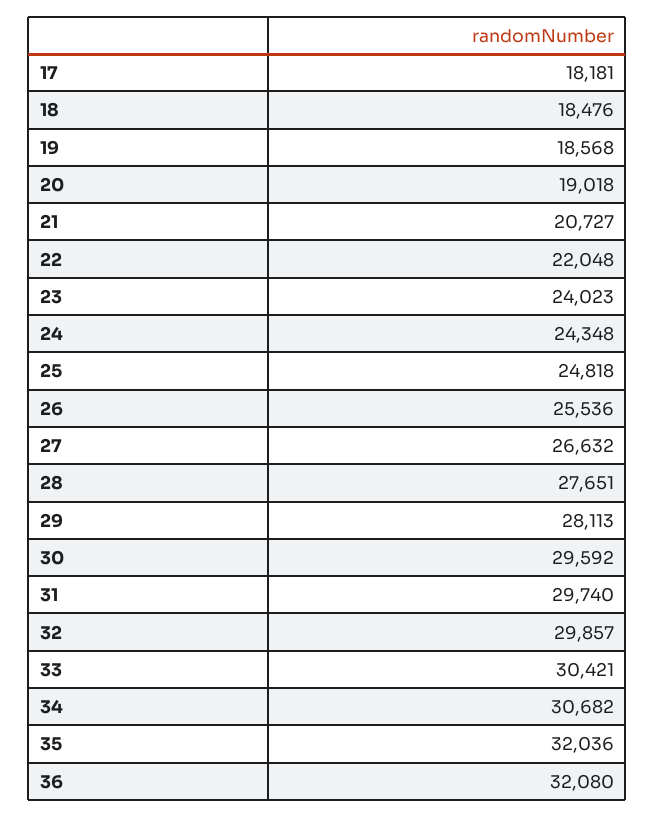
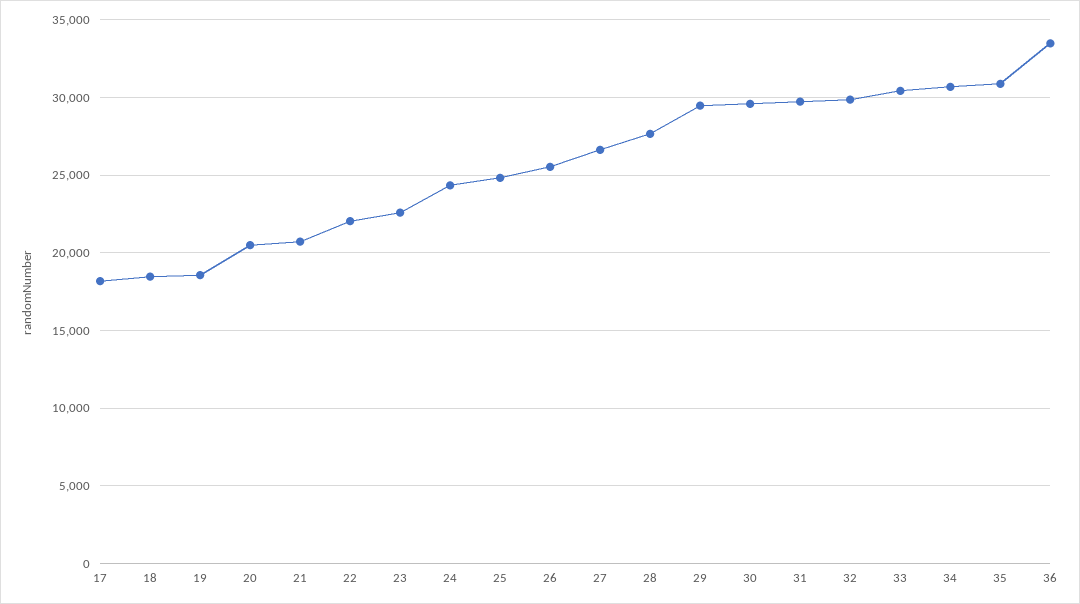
20: 19018 -> 20500
23: 24023 -> 22500
29: 28113 -> 29500
35: 32036 -> 31000
36: 32080 -> 33500

